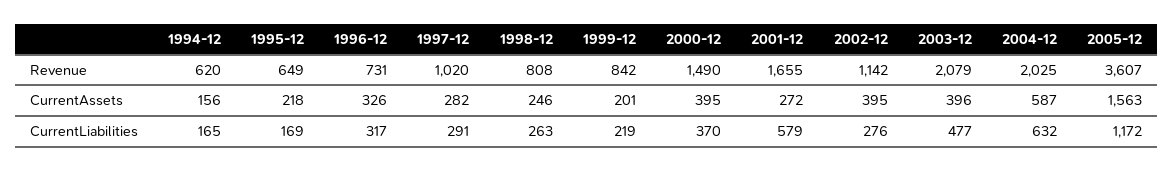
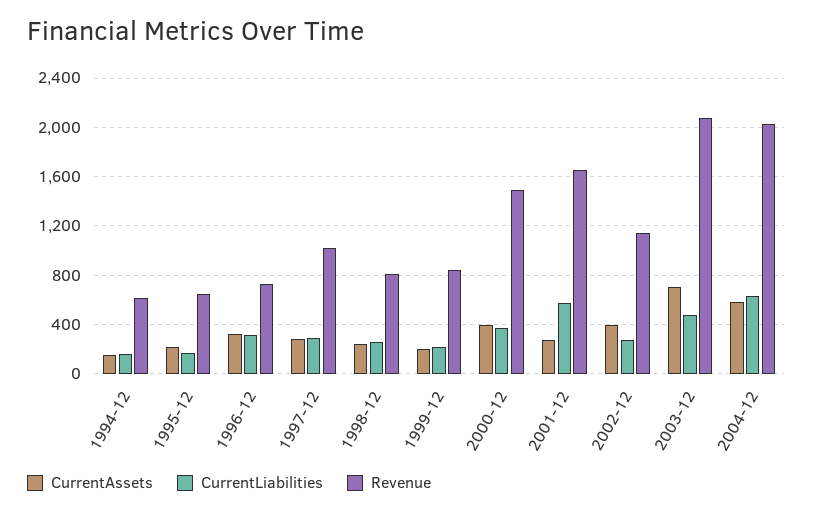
Revenue, 2005-12: 3607 -> none
CurrentAssets, 2003-12: 396 -> 700
CurrentAssets, 2005-12: 1563 -> none
CurrentLiabilities, 2005-12: 1172 -> none

